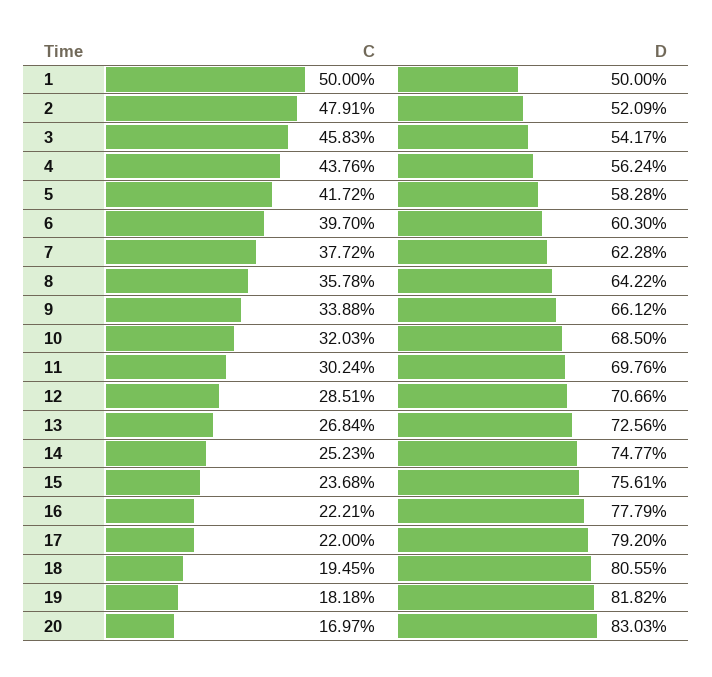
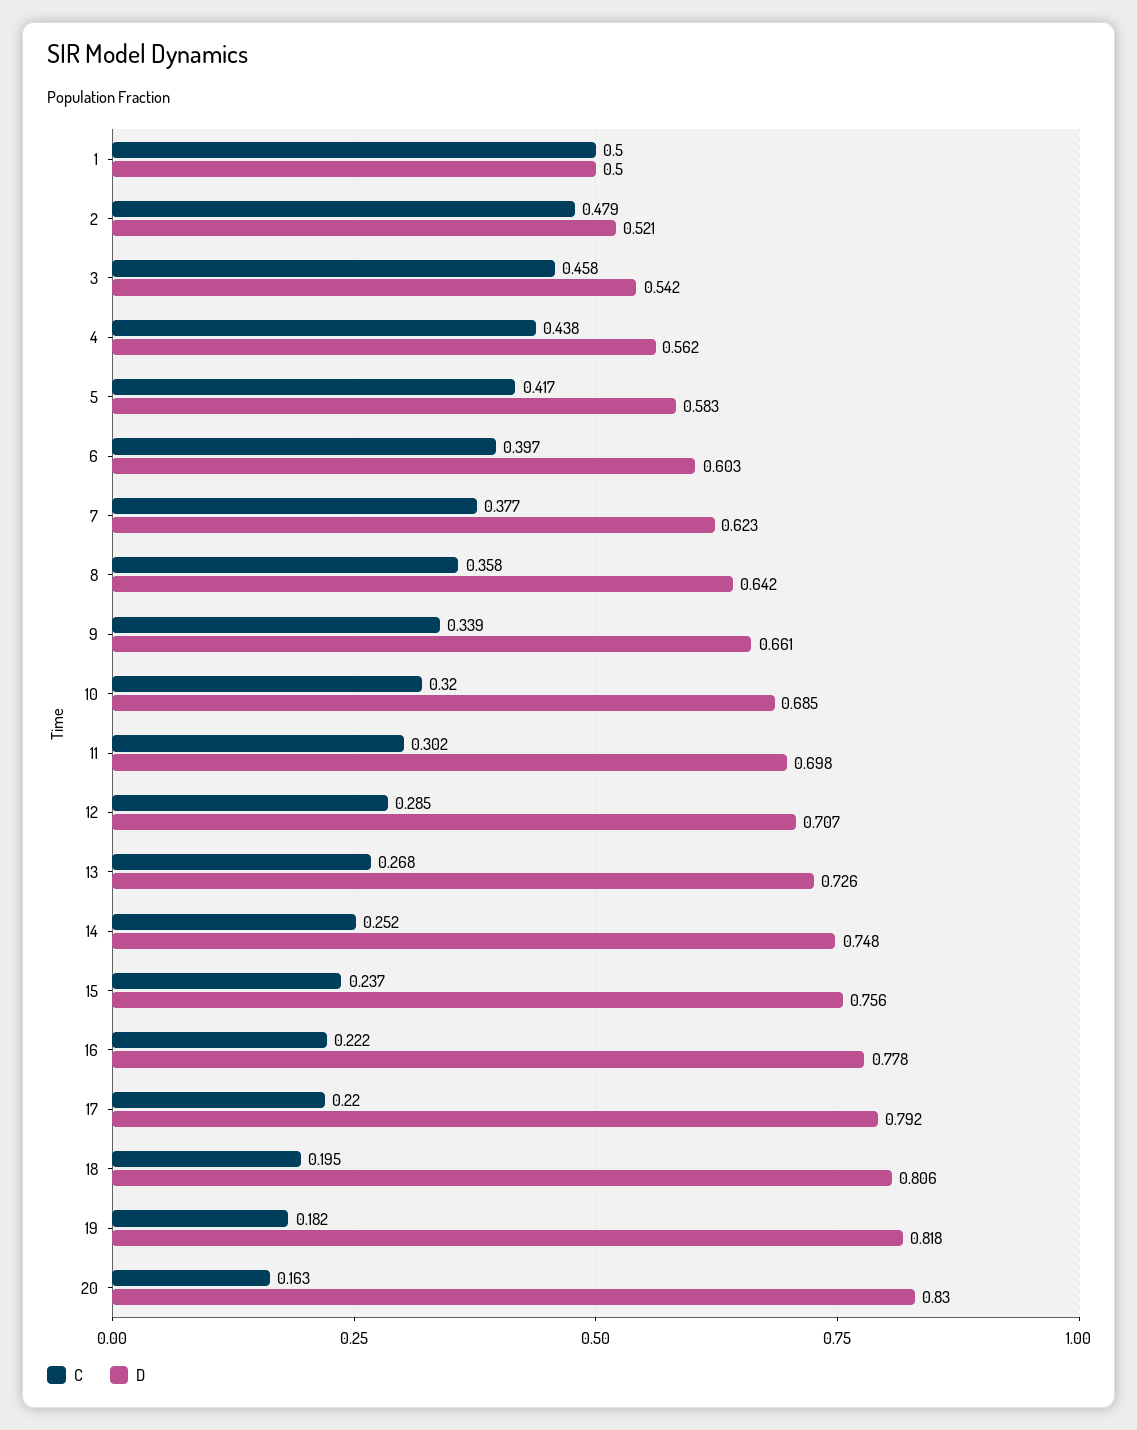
C, 20: 0.1697 -> 0.163

